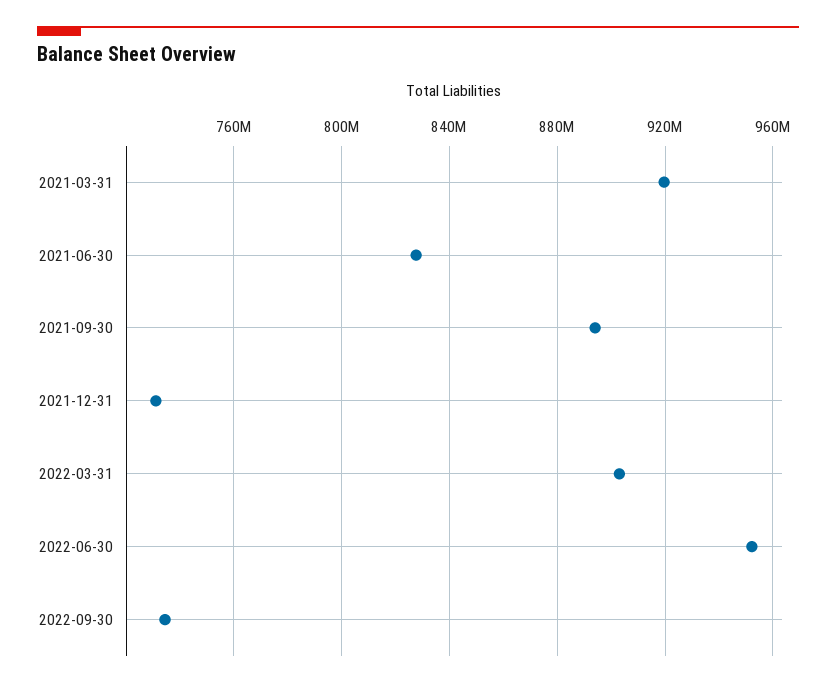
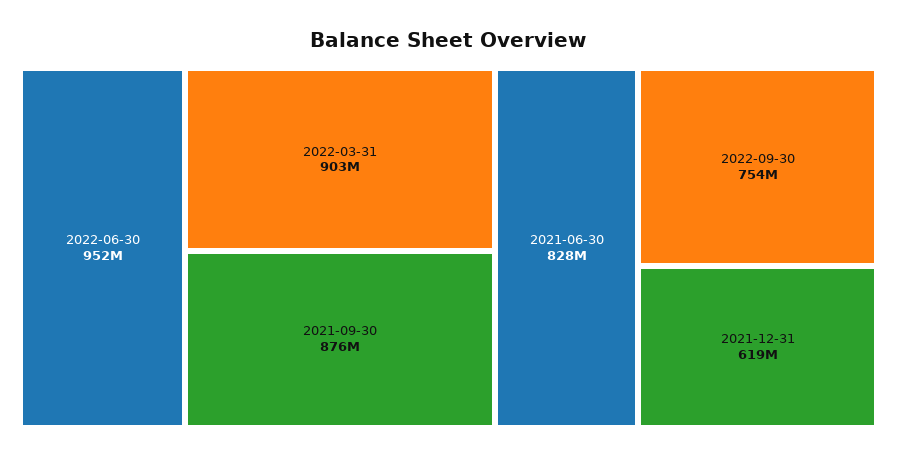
2021-03-31: 920000000 -> none
2021-09-30: 895000000 -> 876000000
2021-12-31: 730000000 -> 619000000
2022-09-30: 735000000 -> 754000000

